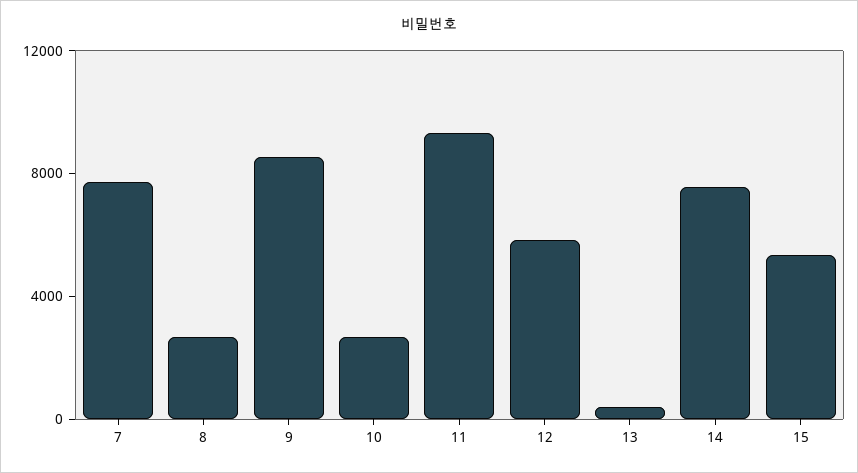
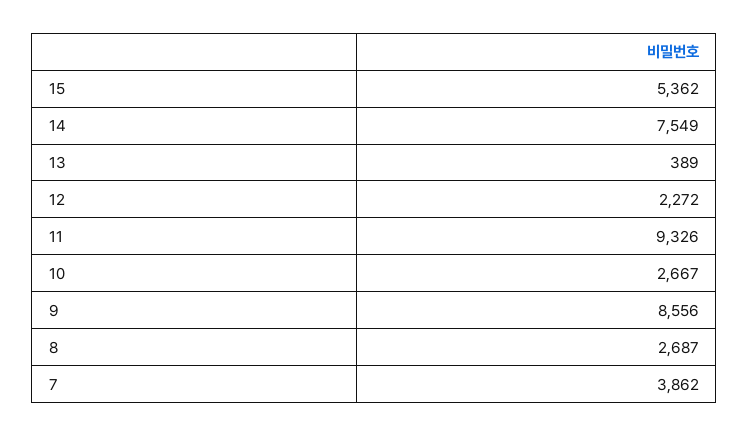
7: 8000 -> 3862
12: 6000 -> 2272

